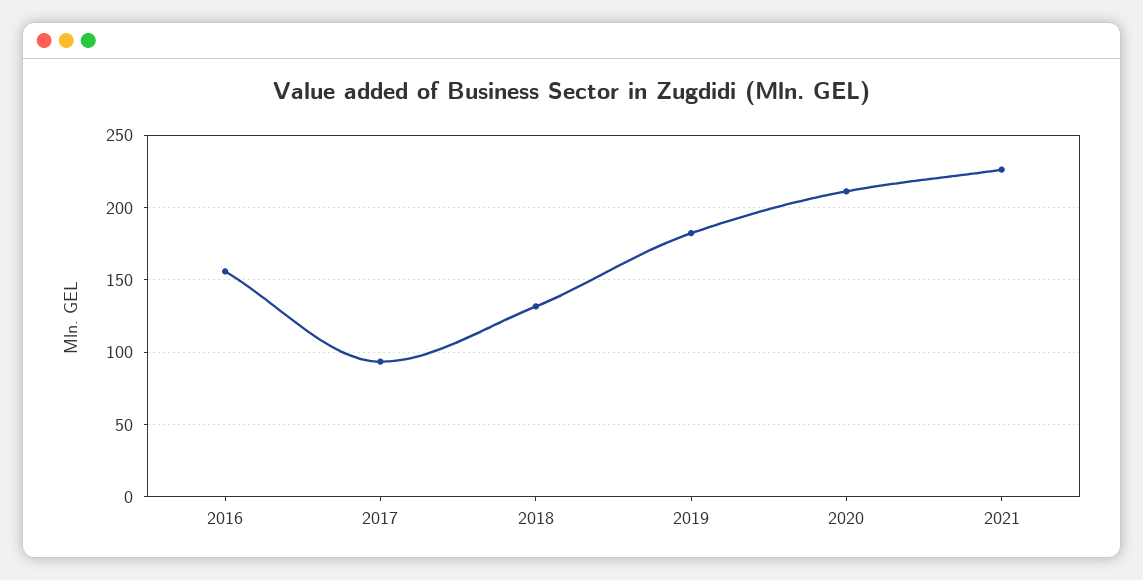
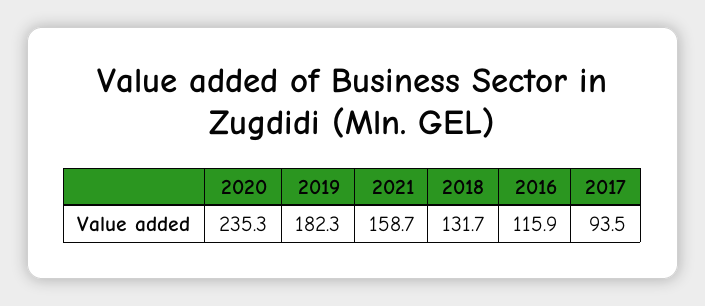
2016: 155 -> 115.9
2020: 210 -> 235.3
2021: 225 -> 158.7

